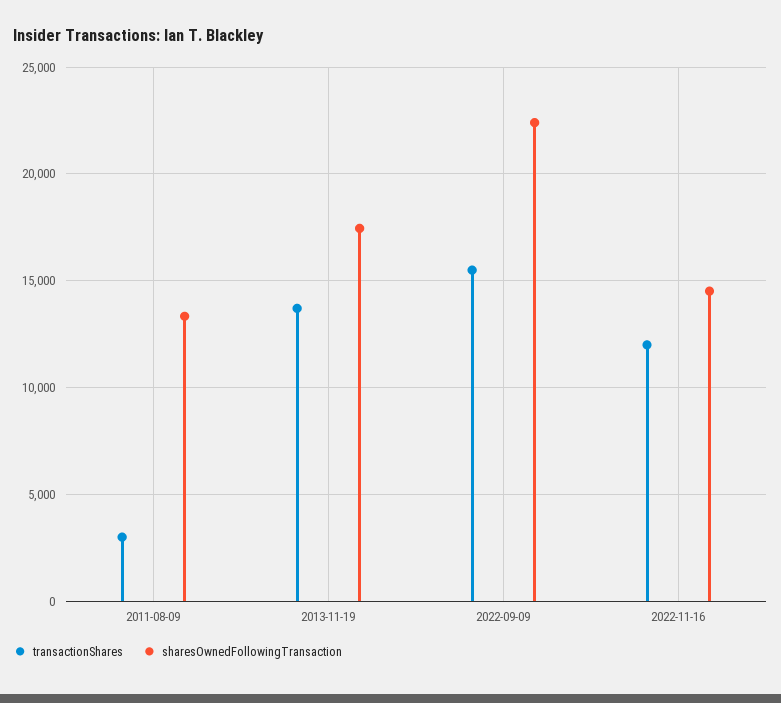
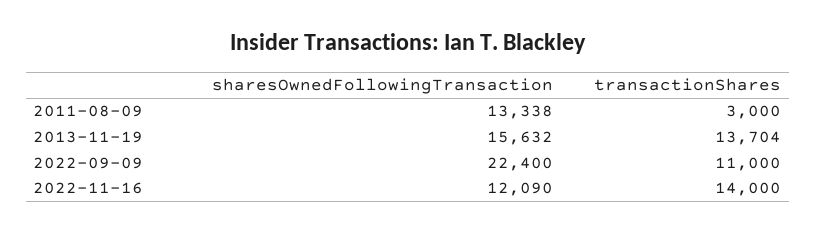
sharesOwnedFollowingTransaction, 2013-11-19: 17500 -> 15632
transactionShares, 2022-09-09: 15500 -> 11000
transactionShares, 2022-11-16: 12000 -> 14000
sharesOwnedFollowingTransaction, 2022-11-16: 14500 -> 12090

